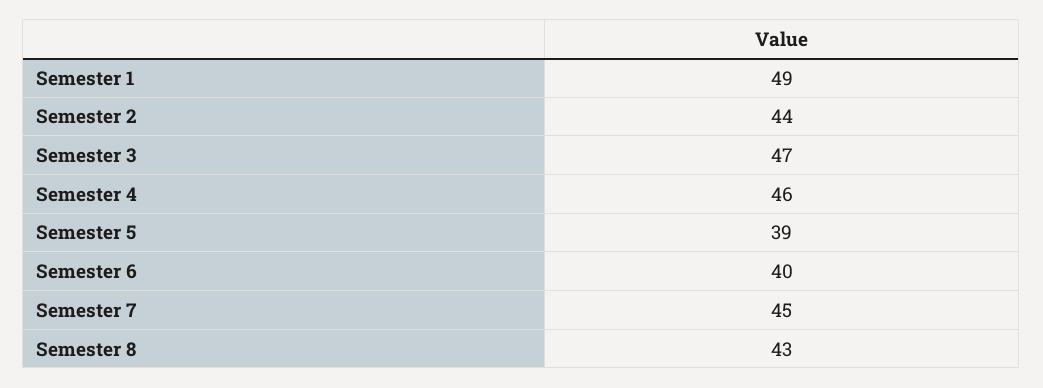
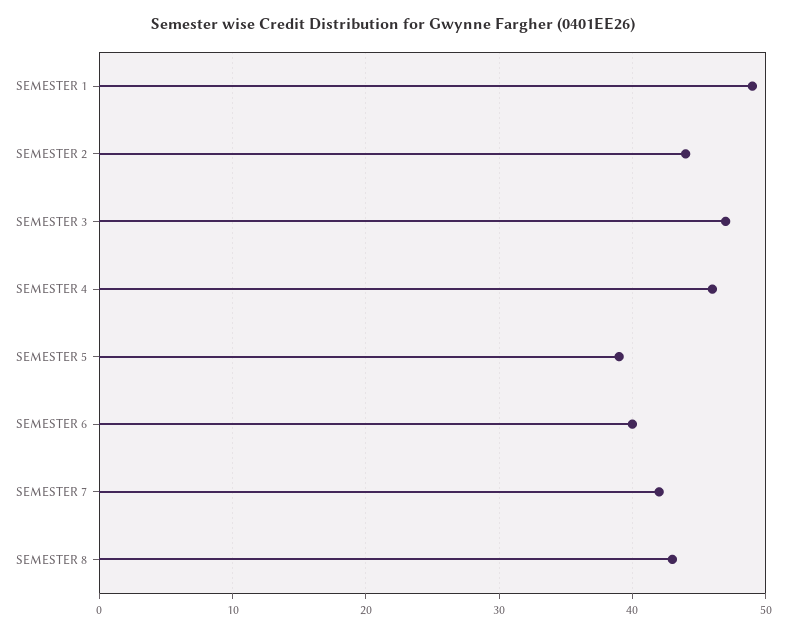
Semester 7: 45 -> 42

